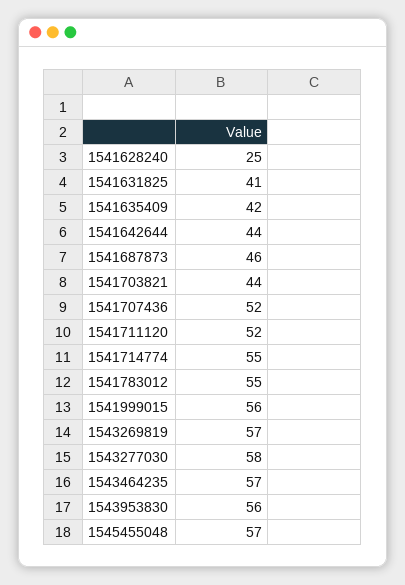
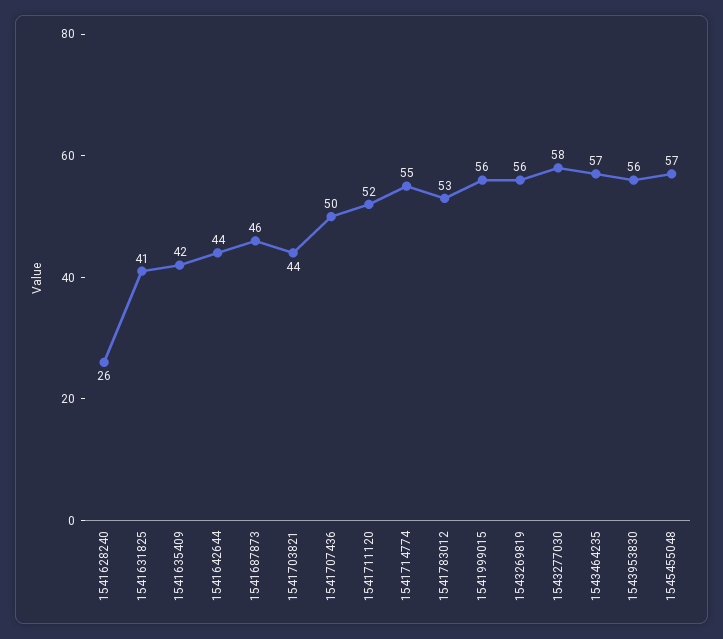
1541628240: 25 -> 26
1541707436: 52 -> 50
1541783012: 55 -> 53
1543269819: 57 -> 56

